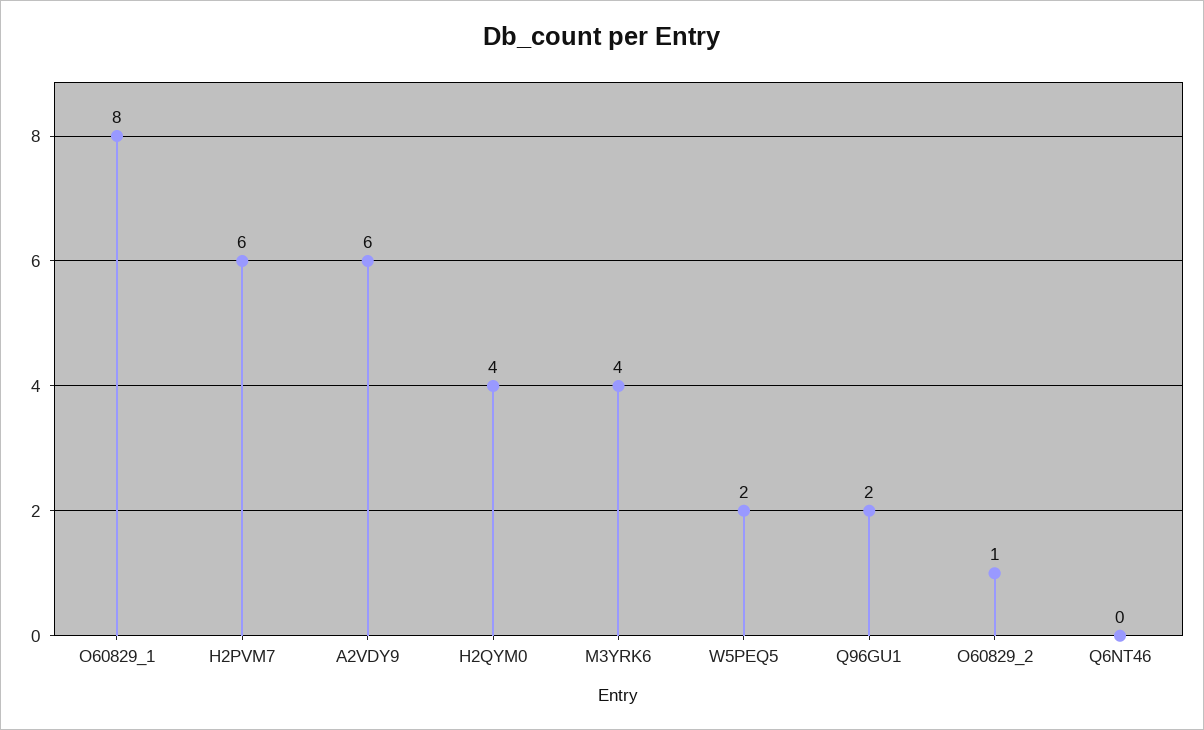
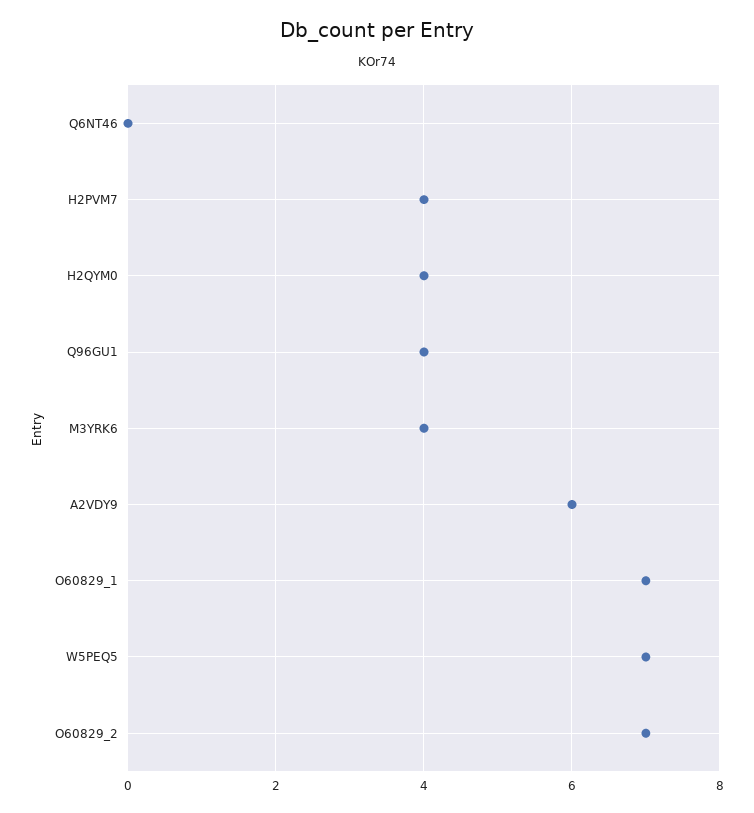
O60829_1: 8 -> 7
H2PVM7: 6 -> 4
W5PEQ5: 2 -> 7
Q96GU1: 2 -> 4
O60829_2: 1 -> 7

